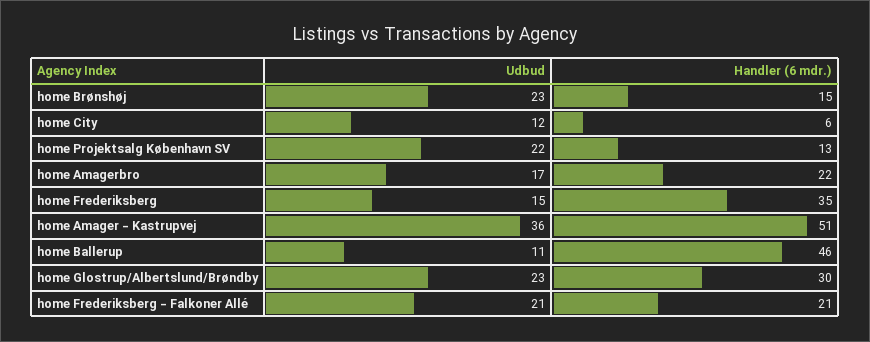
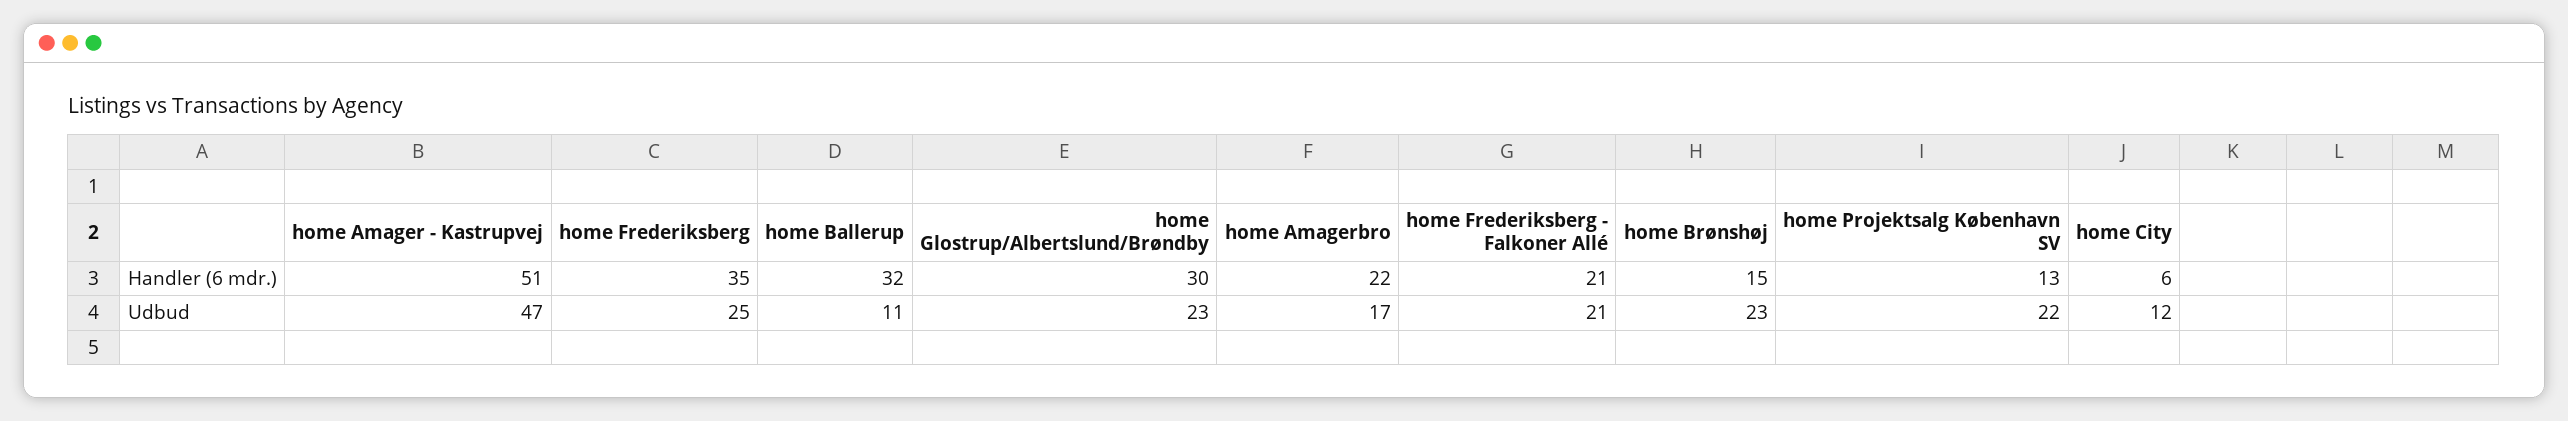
Udbud, home Frederiksberg: 15 -> 25
Udbud, home Amager - Kastrupvej: 36 -> 47
Handler (6 mdr.), home Ballerup: 46 -> 32

